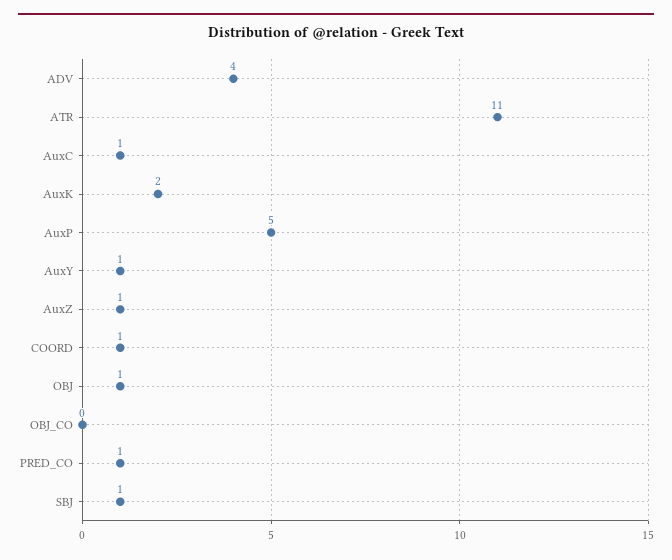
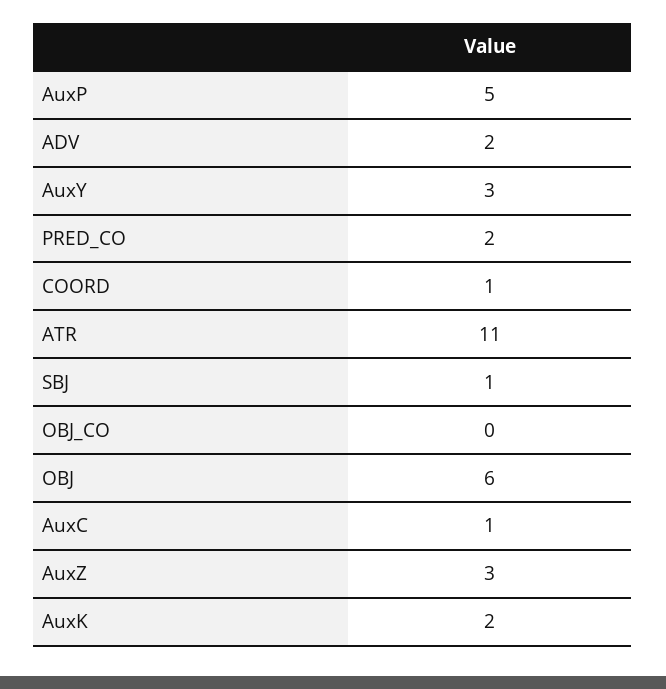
ADV: 4 -> 2
AuxY: 1 -> 3
AuxZ: 1 -> 3
OBJ: 1 -> 6
PRED_CO: 1 -> 2

